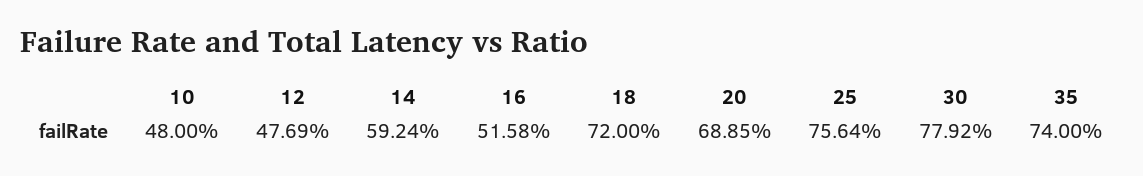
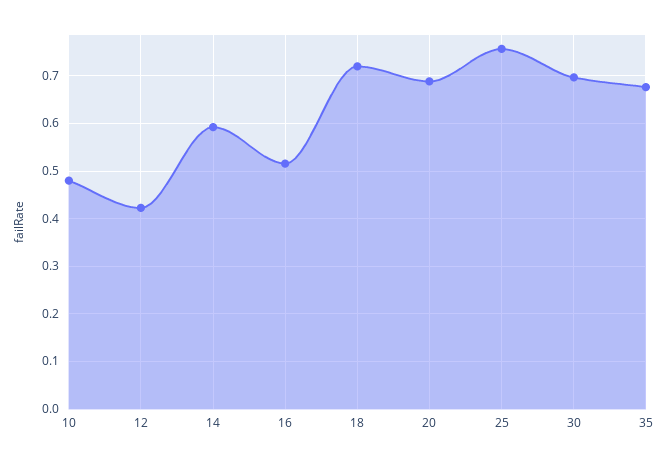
12: 0.4769 -> 0.42
30: 0.7792 -> 0.7
35: 0.74 -> 0.68

